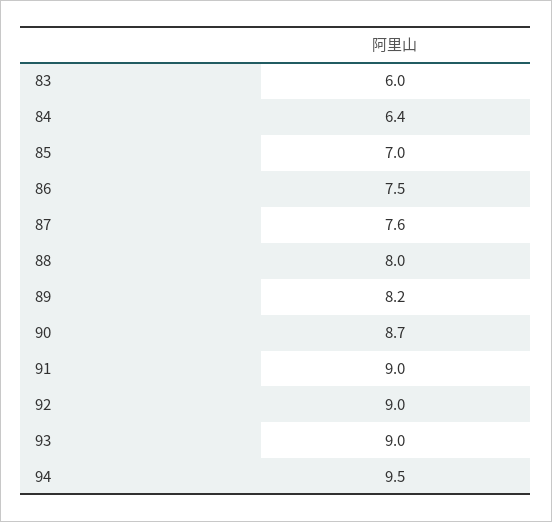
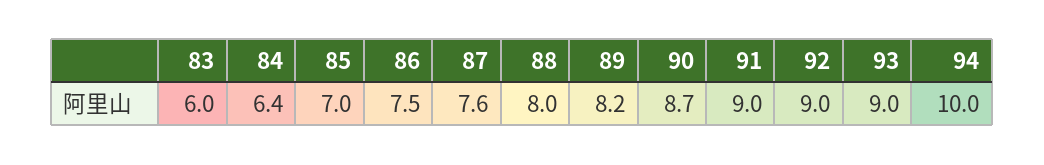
94: 9.5 -> 10

